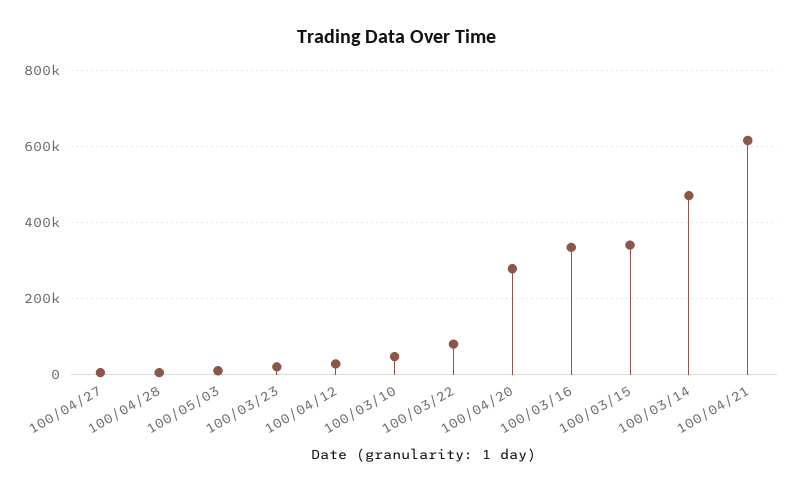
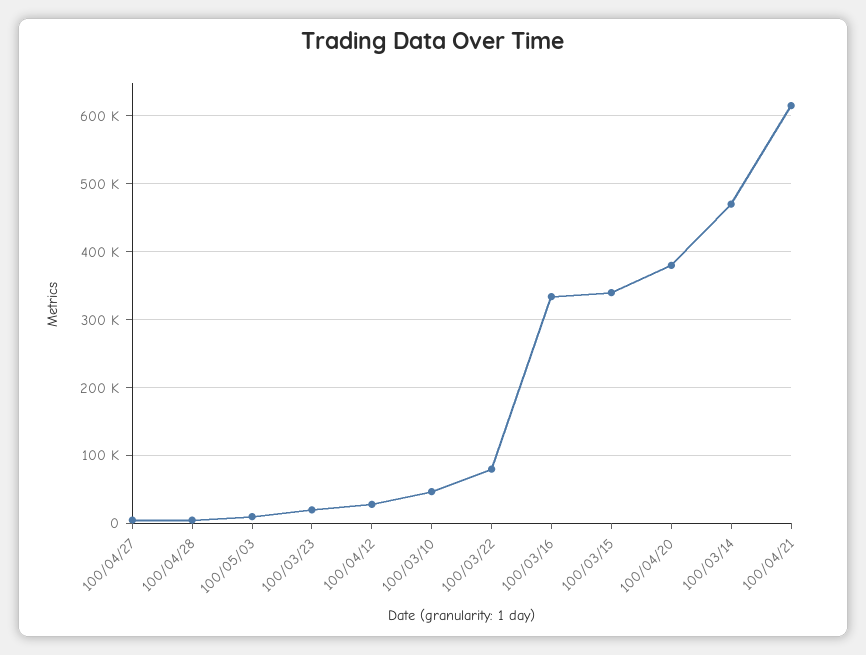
100/04/20: 280000 -> 380000

